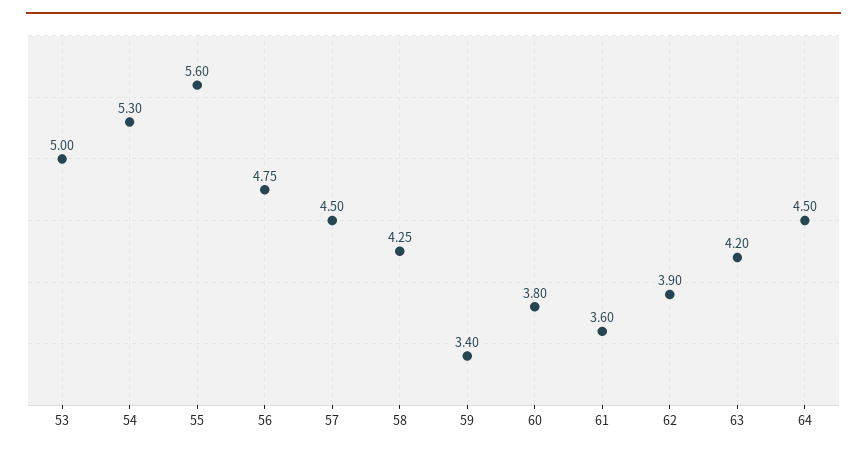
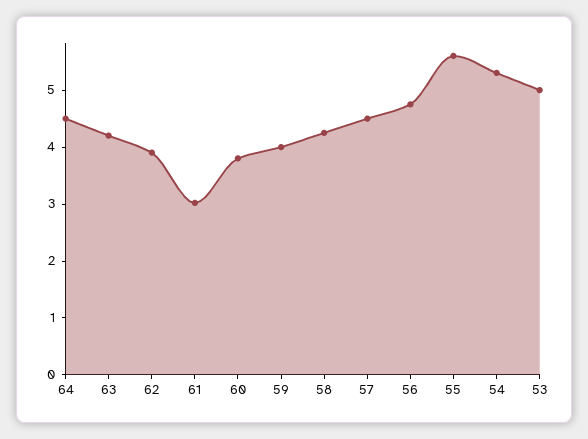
59: 3.4 -> 4
61: 3.6 -> 3

